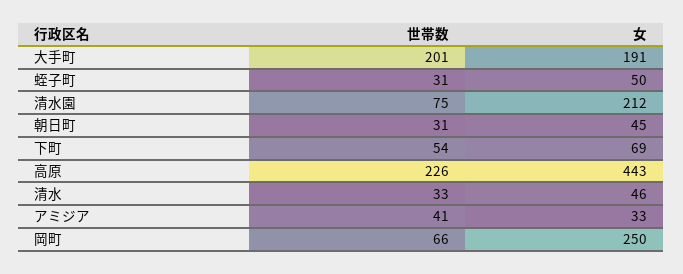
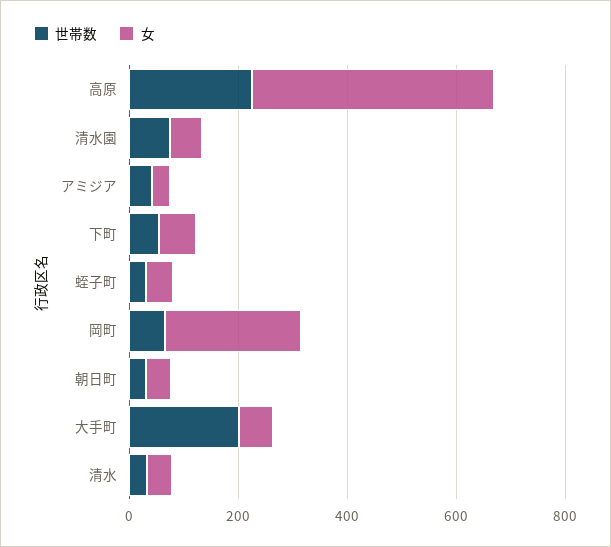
女, 大手町: 191 -> 50
女, 清水園: 212 -> 50

